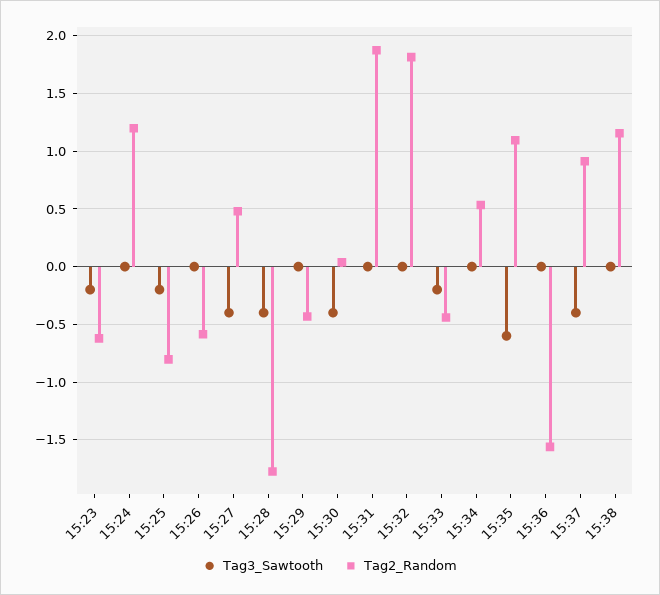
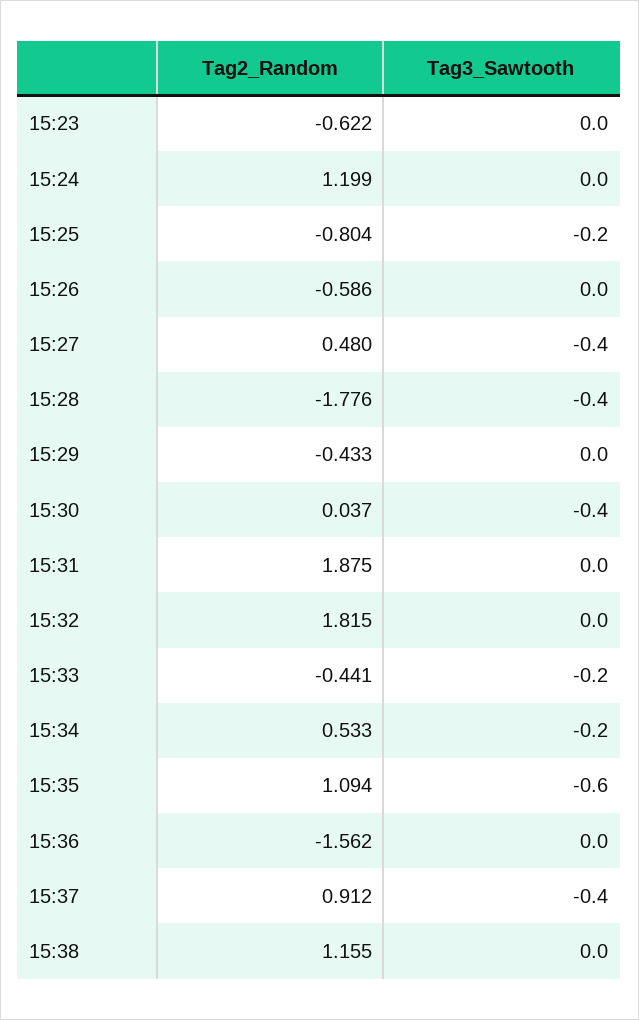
Tag3_Sawtooth, 15:23: -0.2 -> 0
Tag3_Sawtooth, 15:34: 0 -> -0.2

